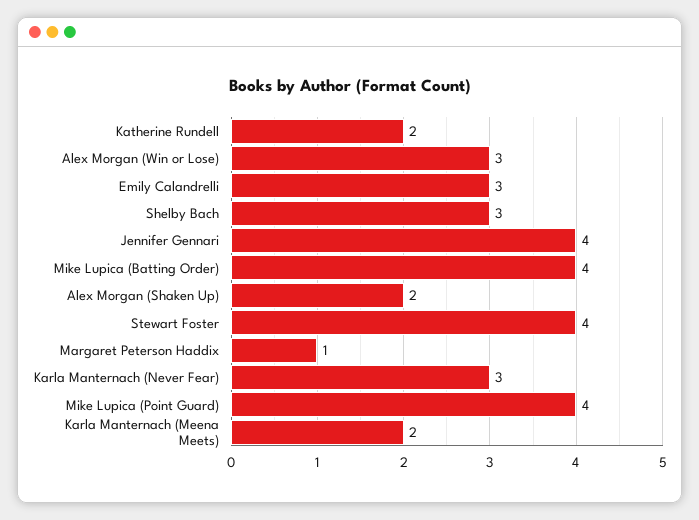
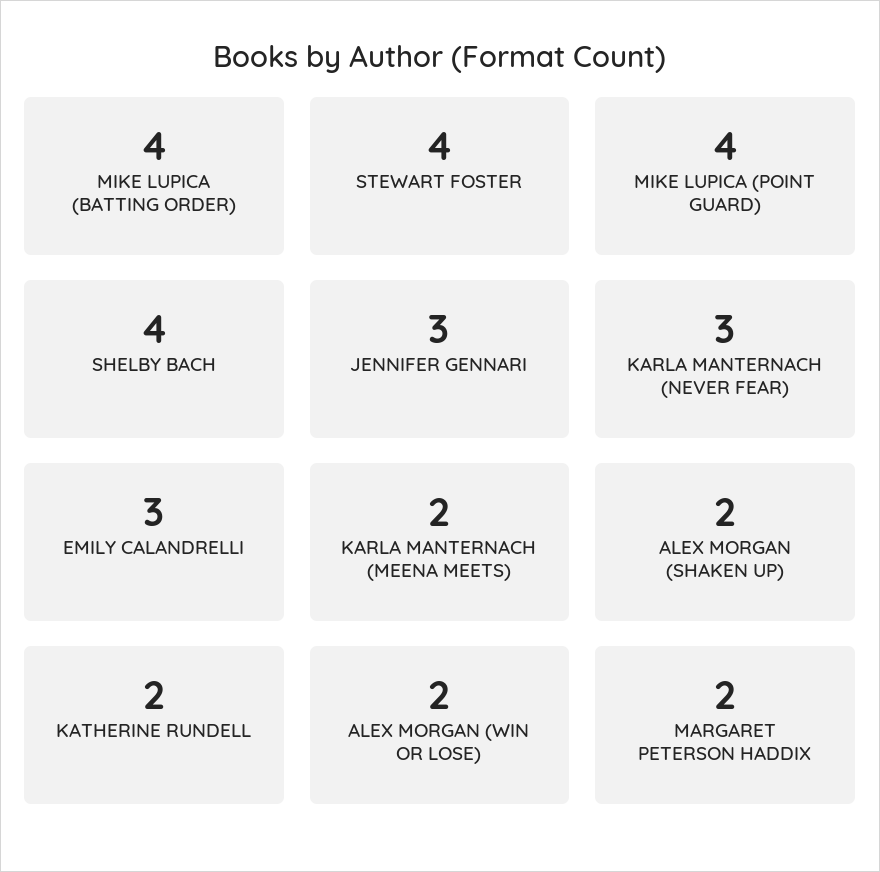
Alex Morgan (Win or Lose): 3 -> 2
Shelby Bach: 3 -> 4
Jennifer Gennari: 4 -> 3
Margaret Peterson Haddix: 1 -> 2

